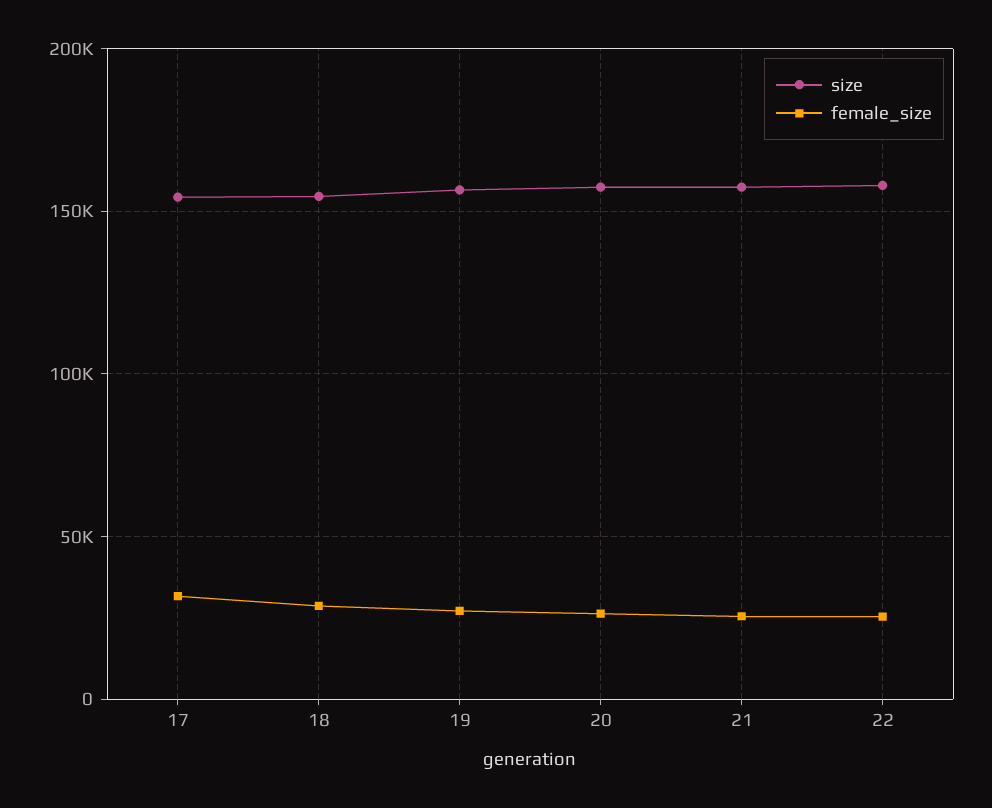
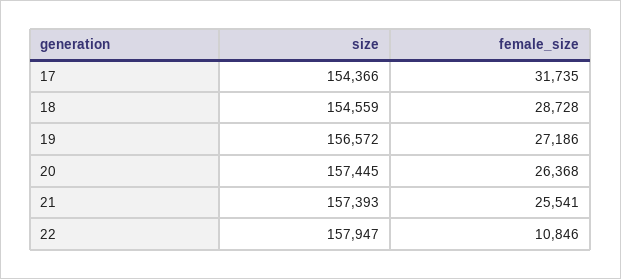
female_size, 22: 25000 -> 10846

